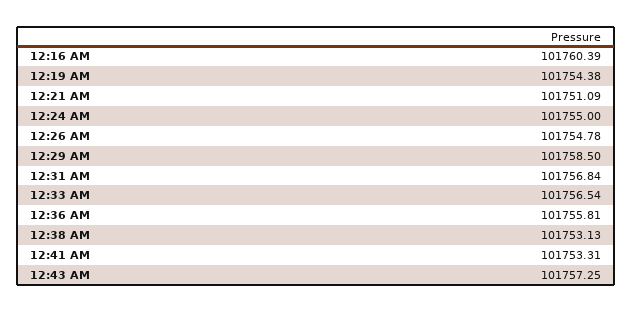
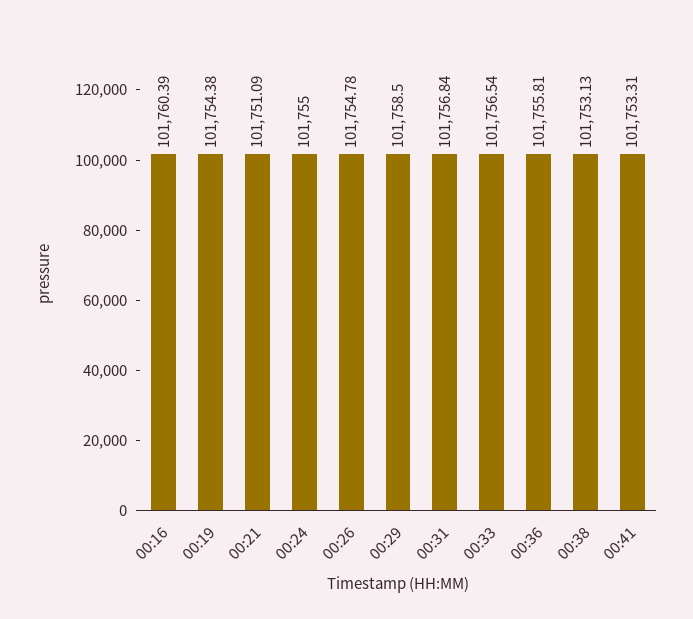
12:43 AM: 101757.25 -> none

